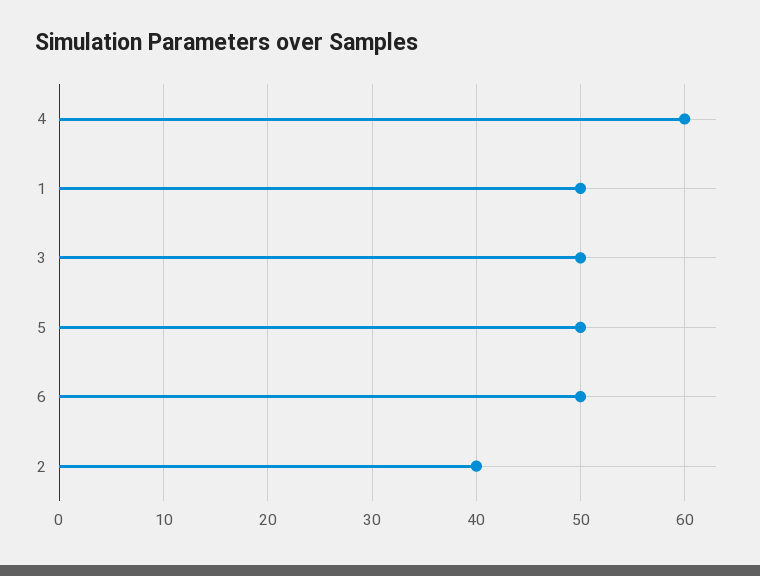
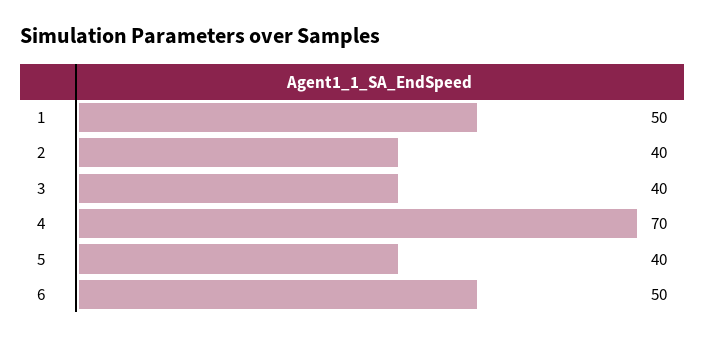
4: 60 -> 70
3: 50 -> 40
5: 50 -> 40

